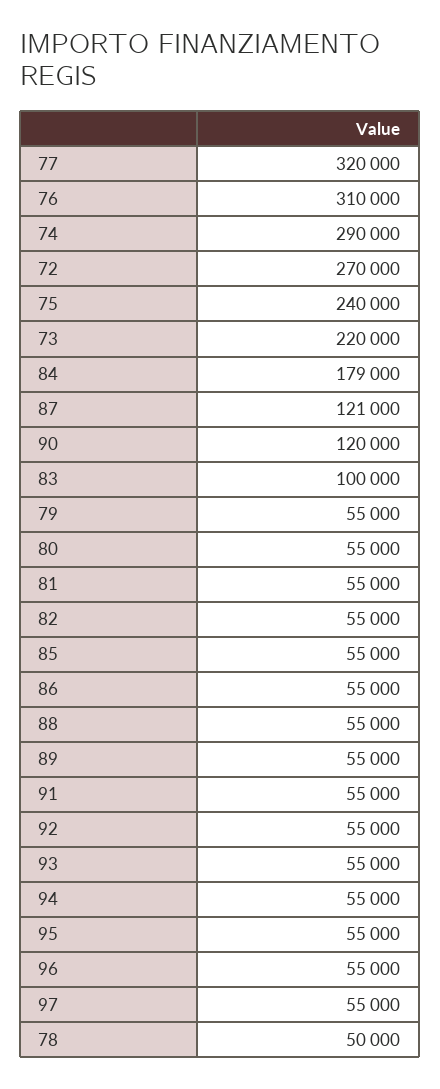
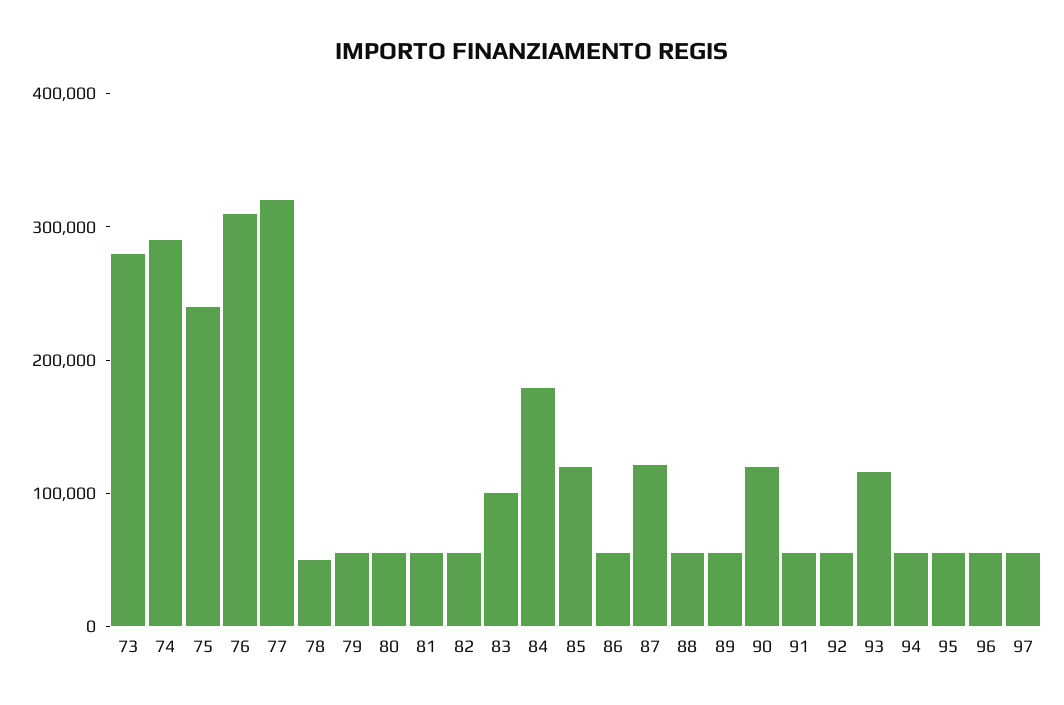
72: 270000 -> none
73: 220000 -> 280000
85: 55000 -> 120000
93: 55000 -> 120000

